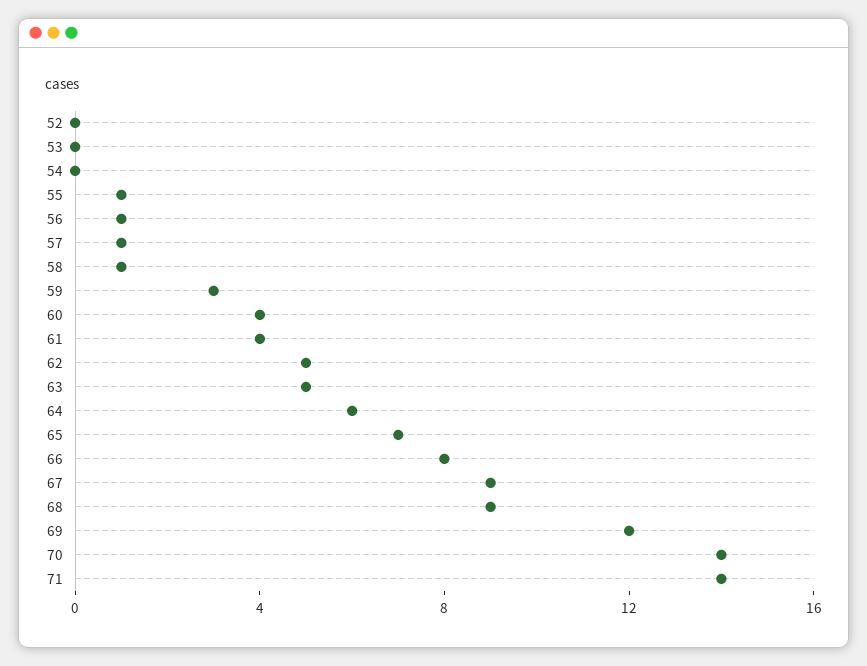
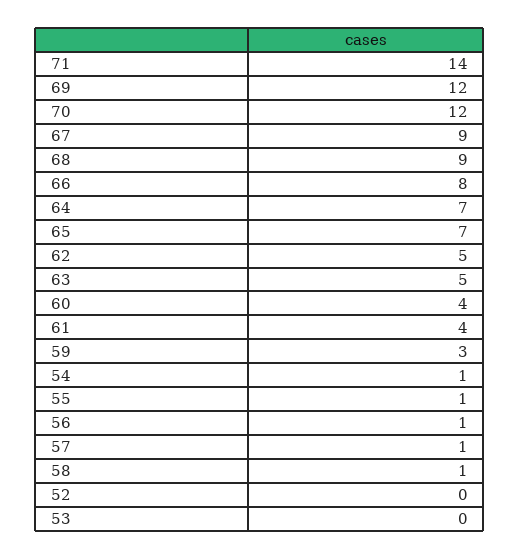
54: 0 -> 1
64: 6 -> 7
70: 14 -> 12

